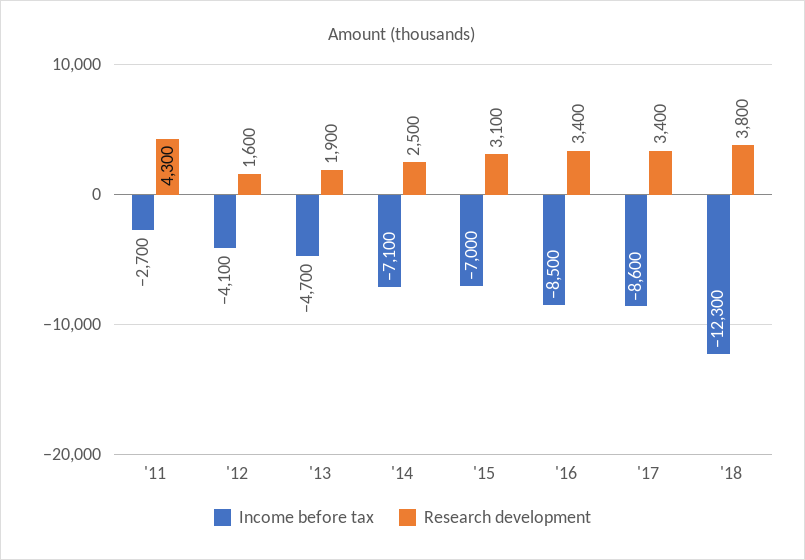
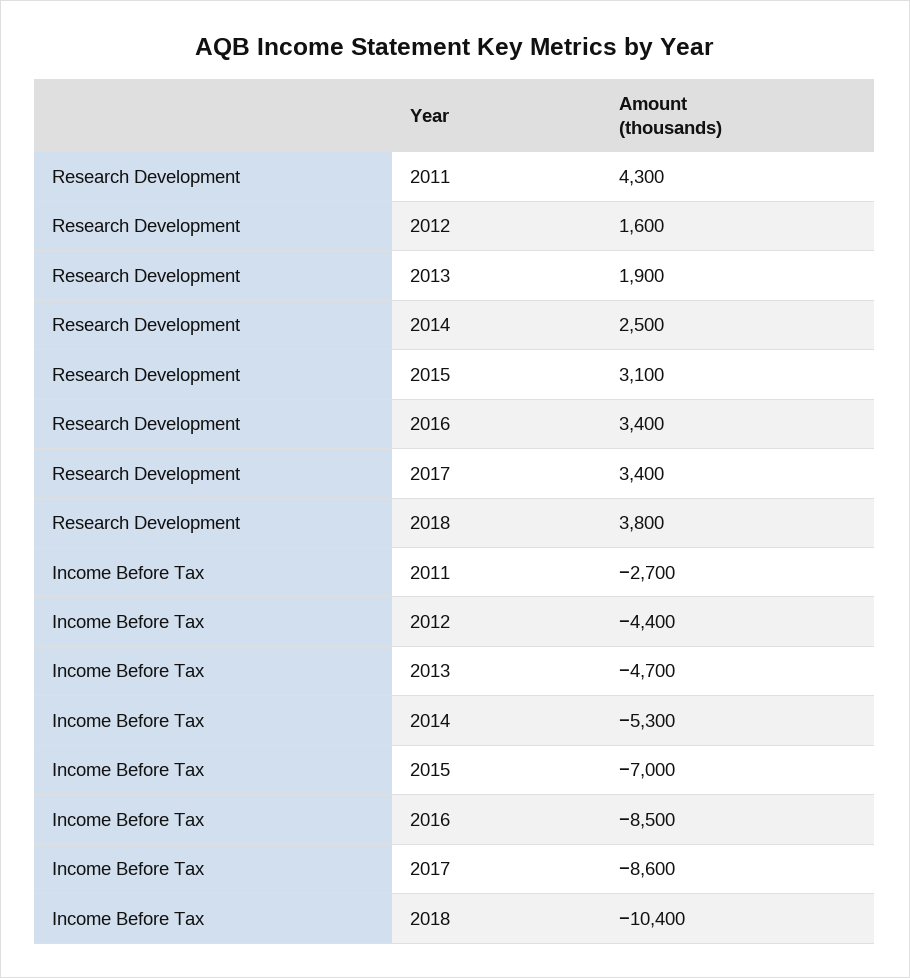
Income before tax, '12: -4100 -> -4400
Income before tax, '14: -7100 -> -5300
Income before tax, '18: -12300 -> -10400

